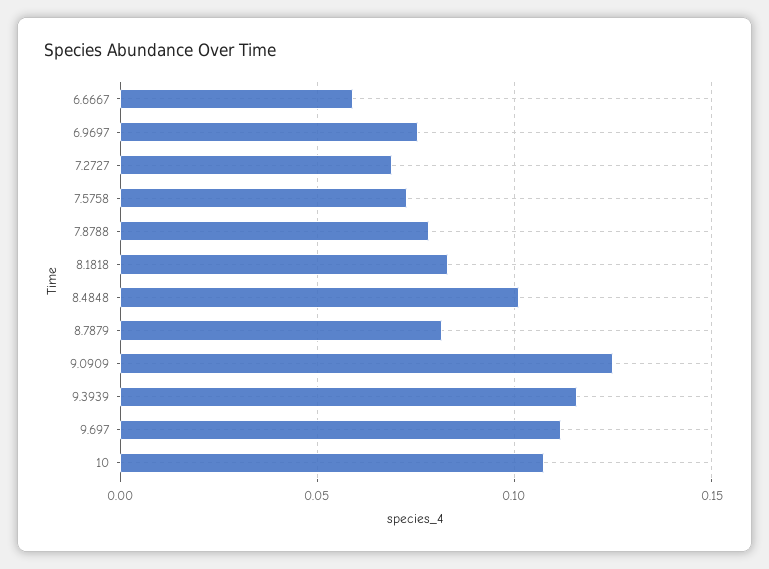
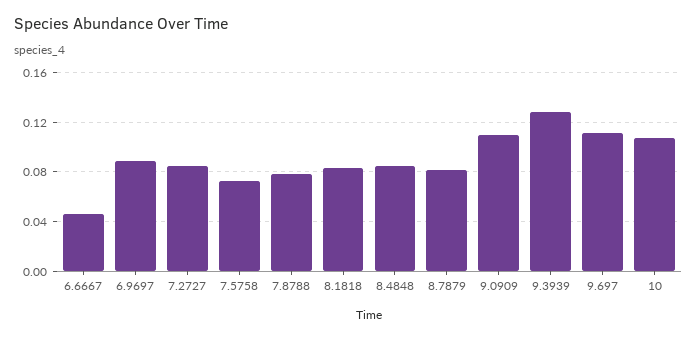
6.6667: 0.06 -> 0.045
6.9697: 0.075 -> 0.09
7.2727: 0.07 -> 0.085
8.4848: 0.1 -> 0.085
9.0909: 0.125 -> 0.11
9.3939: 0.115 -> 0.13

